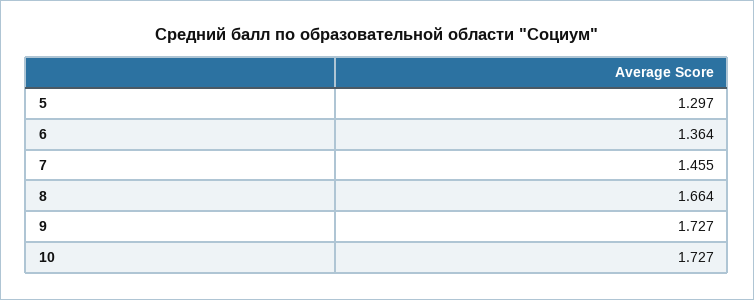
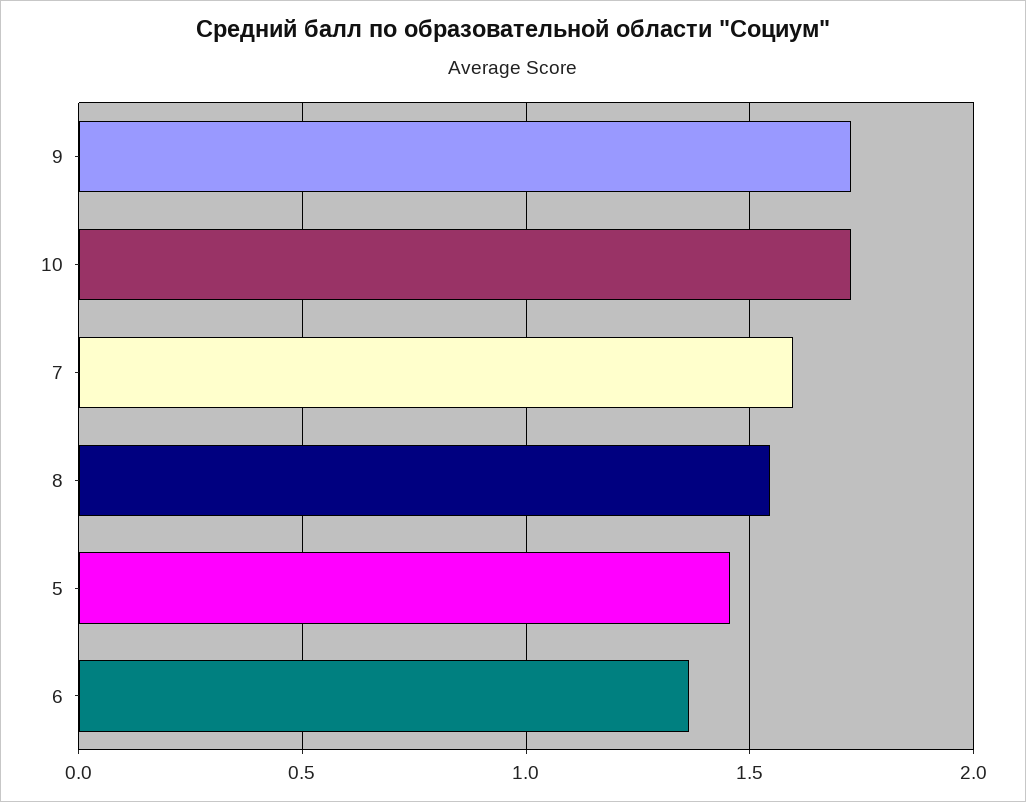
5: 1.297 -> 1.45
7: 1.455 -> 1.6
8: 1.664 -> 1.55

